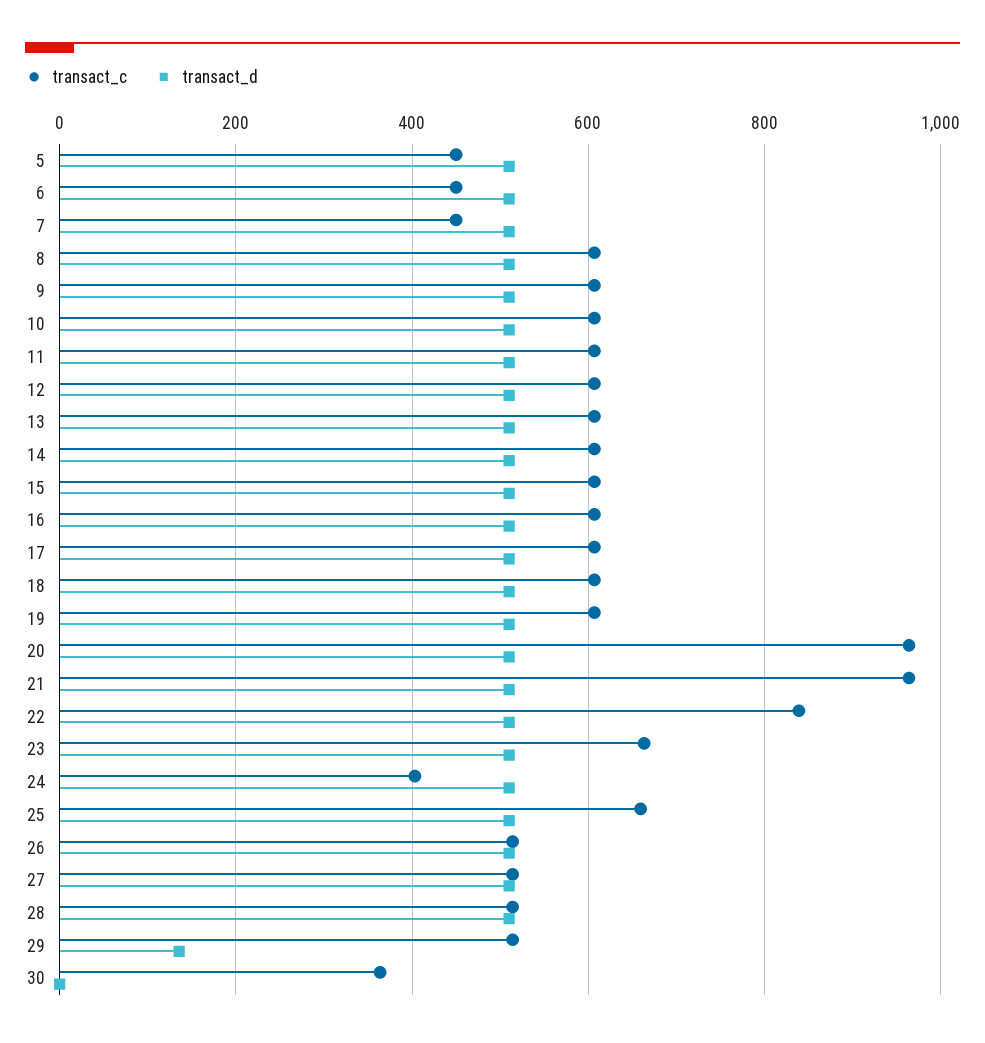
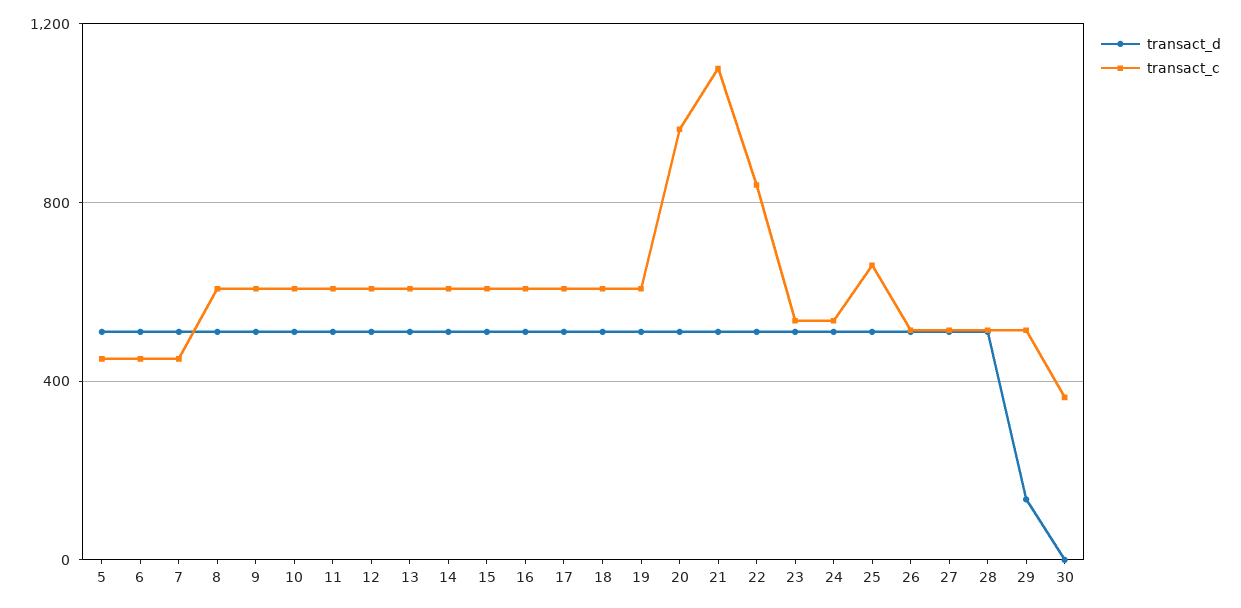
transact_c, 21: 960 -> 1100
transact_c, 23: 660 -> 550
transact_c, 24: 400 -> 550

